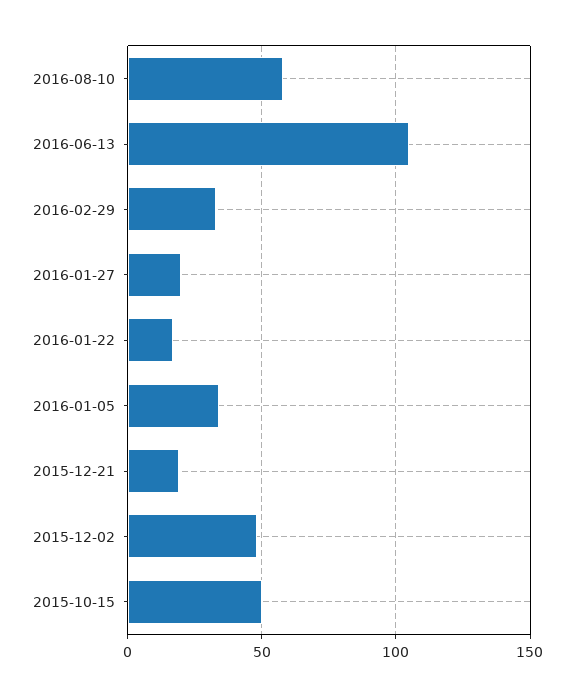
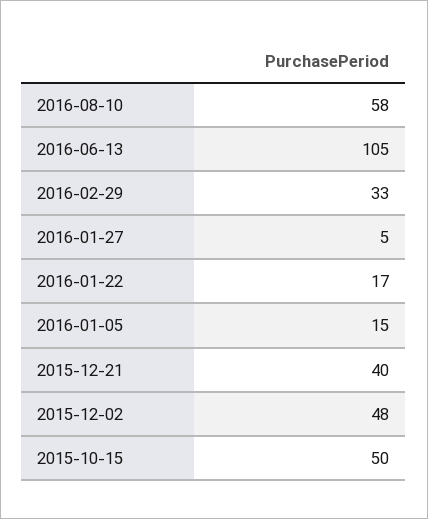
2016-01-27: 20 -> 5
2016-01-05: 35 -> 15
2015-12-21: 20 -> 40

